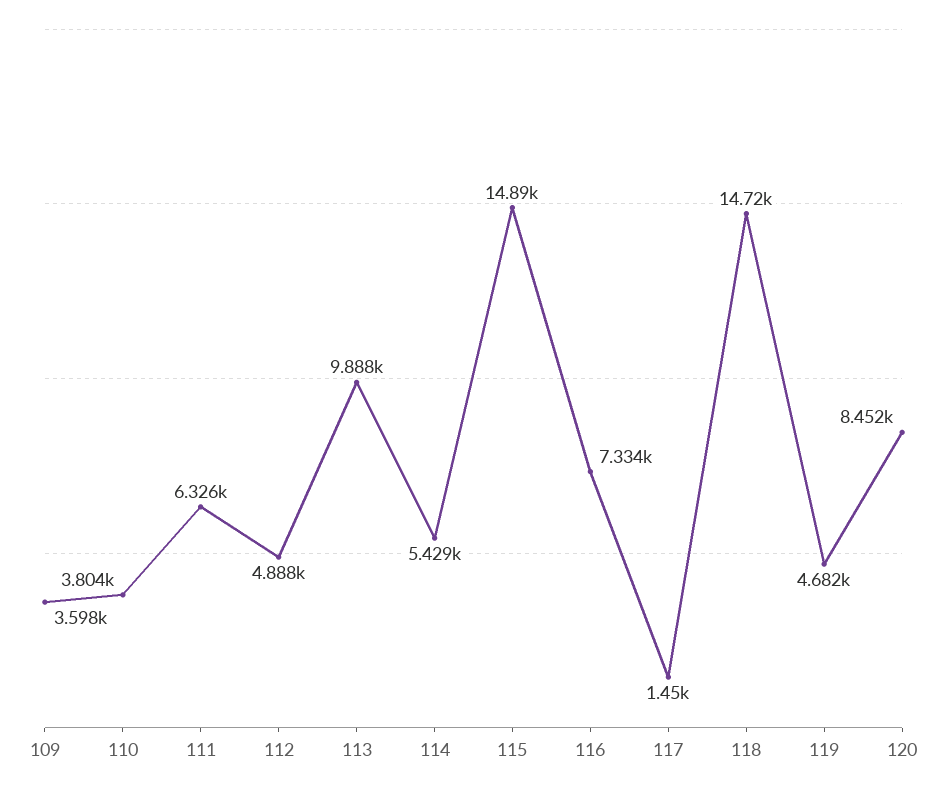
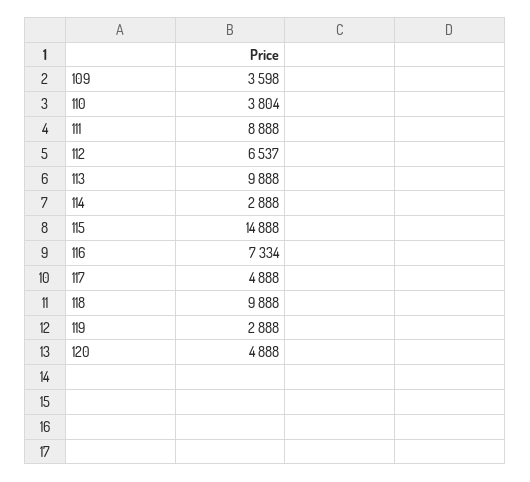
111: 6326 -> 8888
112: 4888 -> 6537
114: 5429 -> 2888
117: 1450 -> 4888
118: 14720 -> 9888
119: 4682 -> 2888
120: 8452 -> 4888

